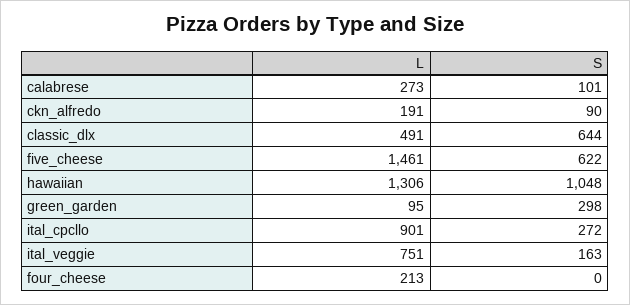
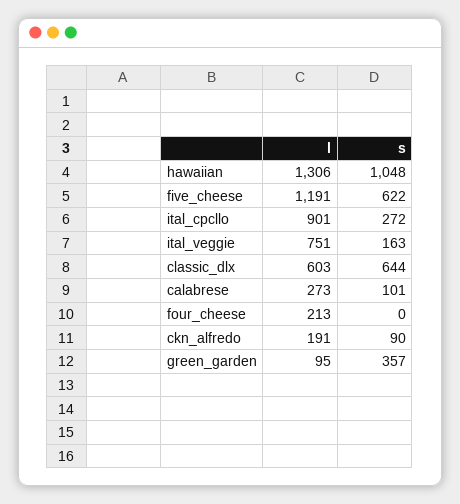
L, classic_dlx: 491 -> 603
L, five_cheese: 1461 -> 1191
S, green_garden: 298 -> 357

